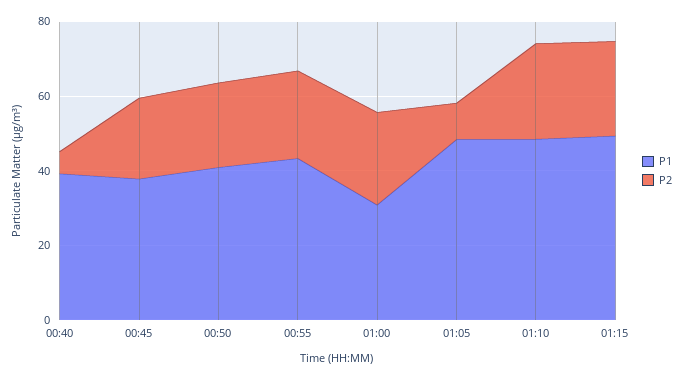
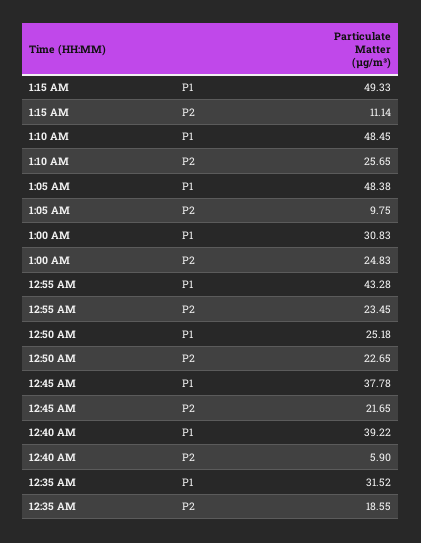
P1, 00:50: 40 -> 25.18
P2, 01:15: 25 -> 11.14
P1, 12:35 AM: none -> 31.52
P2, 12:35 AM: none -> 18.55

